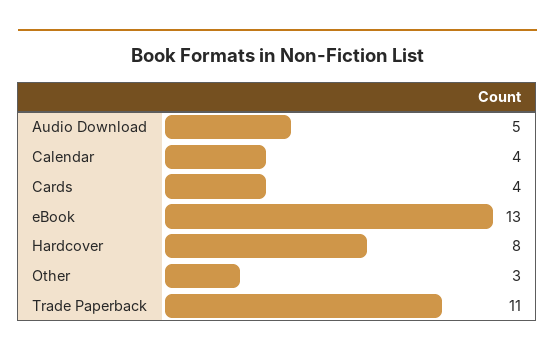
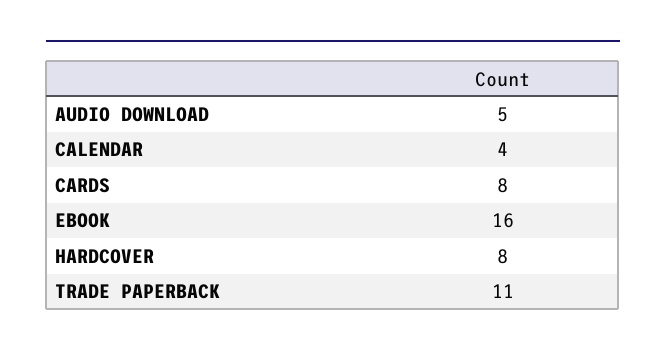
Cards: 4 -> 8
eBook: 13 -> 16
Other: 3 -> none

